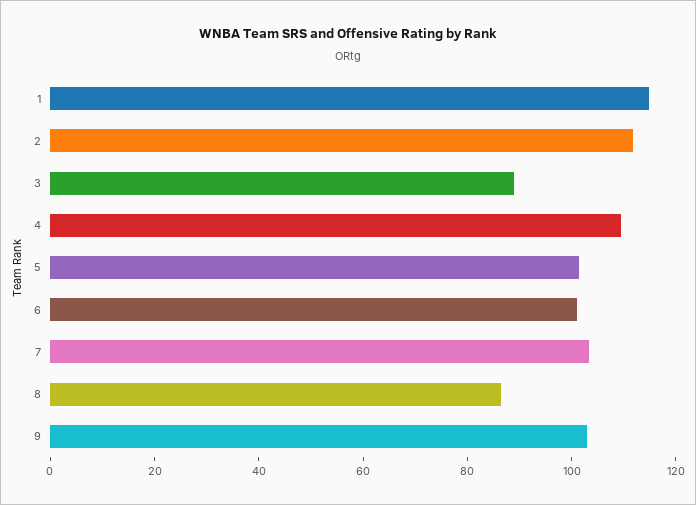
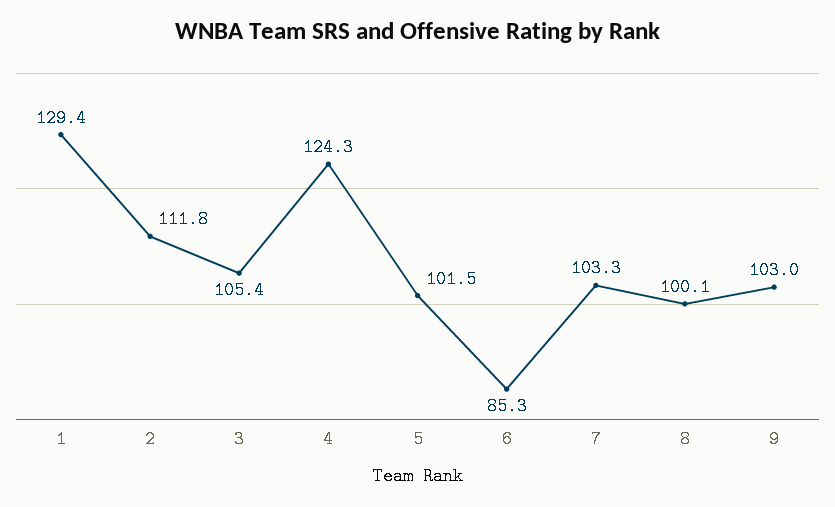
1: 115 -> 129.4
3: 90 -> 105.4
4: 110 -> 124.3
6: 100 -> 85.3
8: 85 -> 100.1

